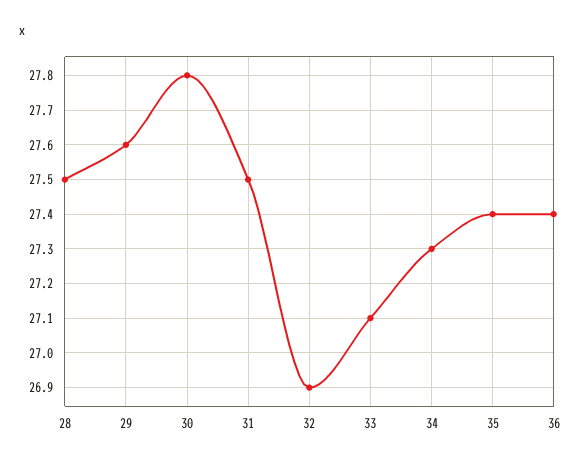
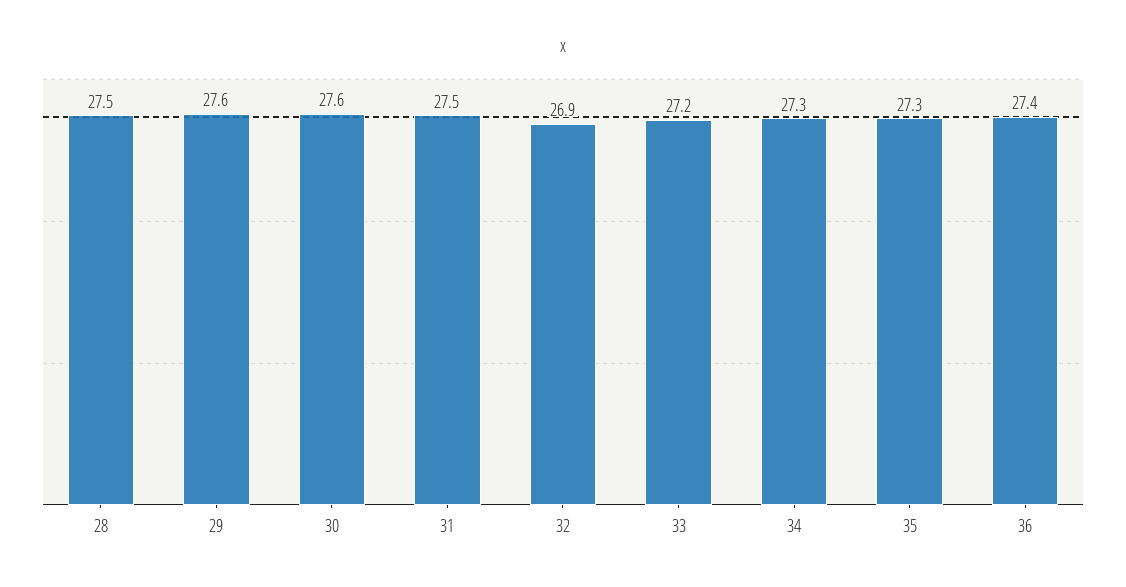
30: 27.8 -> 27.6
33: 27.1 -> 27.2
35: 27.4 -> 27.3

